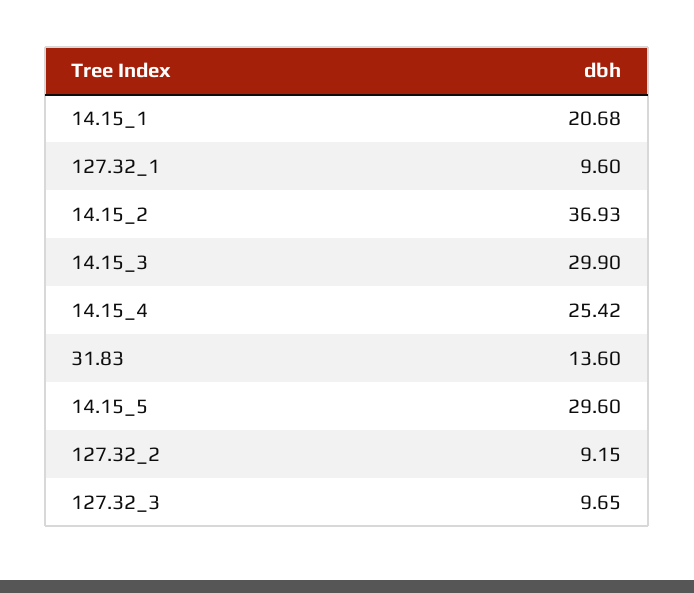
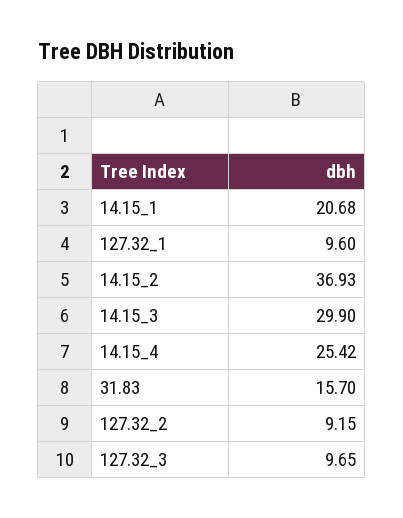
31.83: 13.6 -> 15.7
14.15_5: 29.6 -> none

